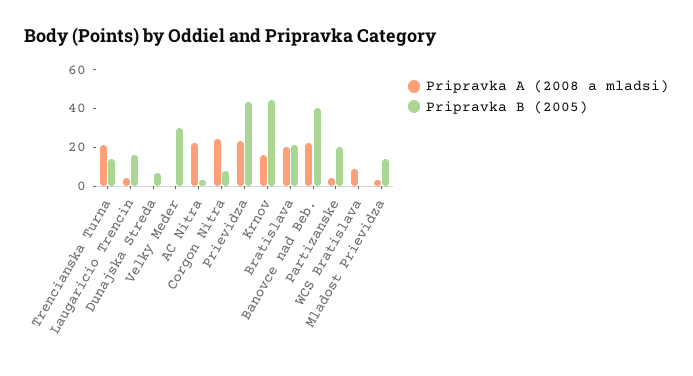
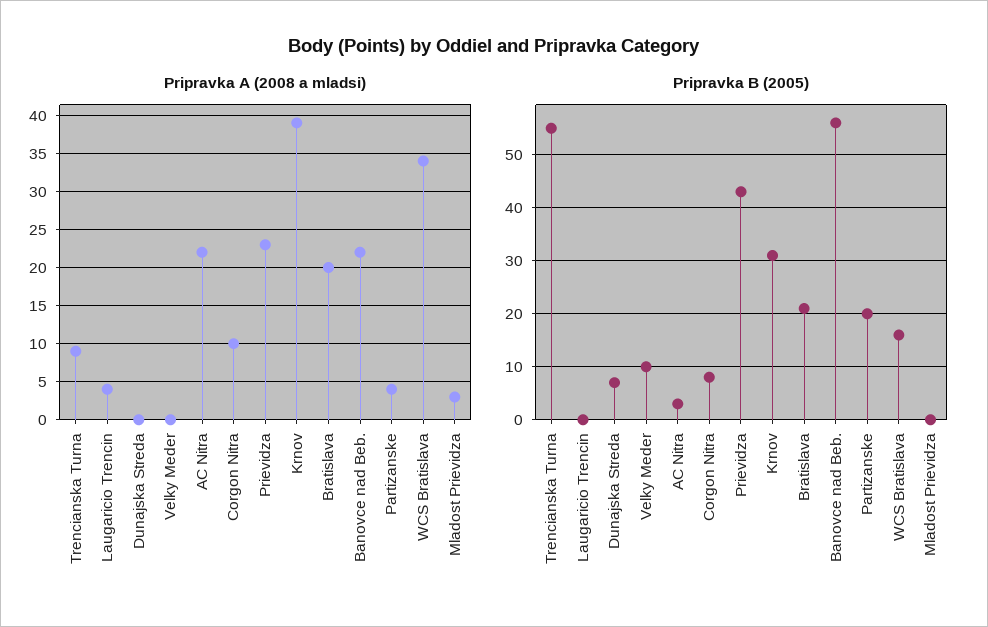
Pripravka A (2008 a mladsi), Trencianska Turna: 20 -> 9
Pripravka B (2005), Trencianska Turna: 15 -> 55
Pripravka B (2005), Laugaricio Trencin: 15 -> 0
Pripravka B (2005), Velky Meder: 30 -> 10
Pripravka A (2008 a mladsi), Corgon Nitra: 25 -> 10
Pripravka A (2008 a mladsi), Krnov: 15 -> 39
Pripravka B (2005), Krnov: 45 -> 30
Pripravka B (2005), Banovce nad Beb.: 40 -> 55
Pripravka A (2008 a mladsi), WCS Bratislava: 10 -> 34
Pripravka B (2005), WCS Bratislava: 0 -> 15
Pripravka B (2005), Mladost Prievidza: 15 -> 0

